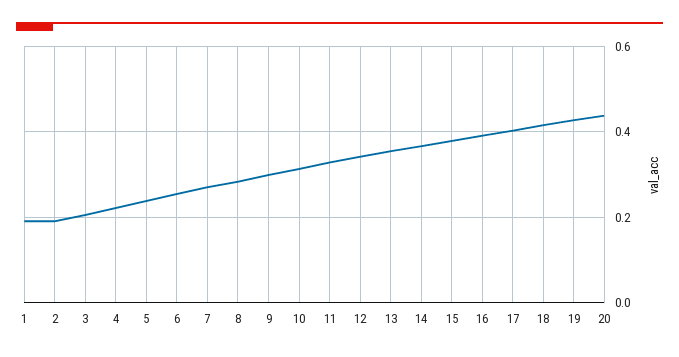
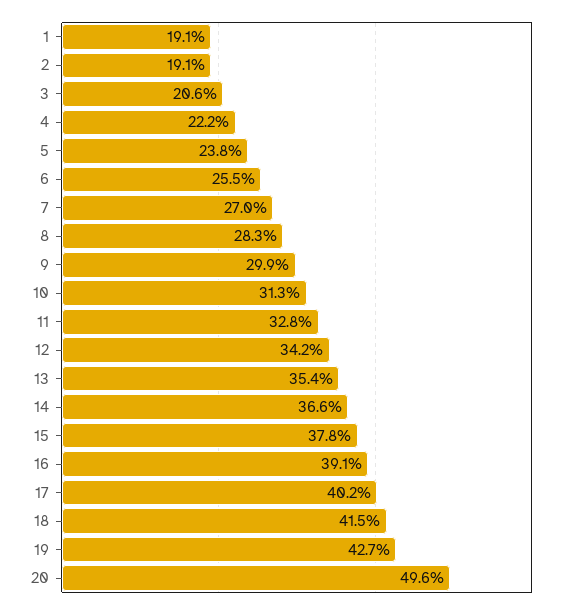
20: 0.44 -> 0.496

